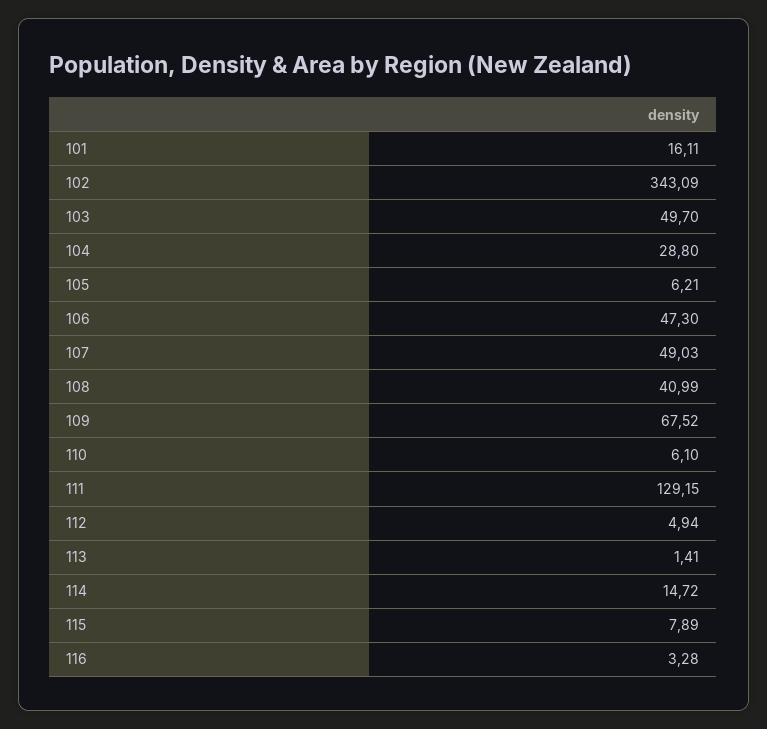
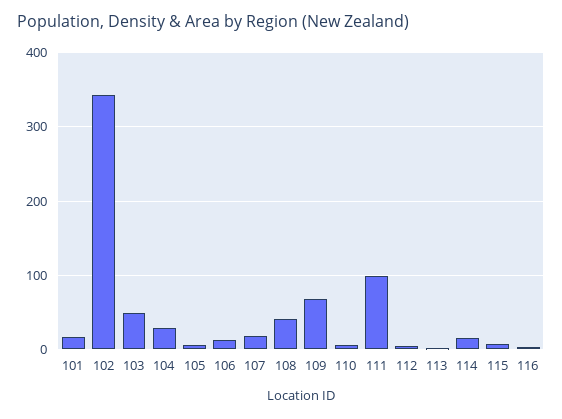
106: 47.3 -> 10
107: 49.03 -> 20
111: 129.15 -> 100

